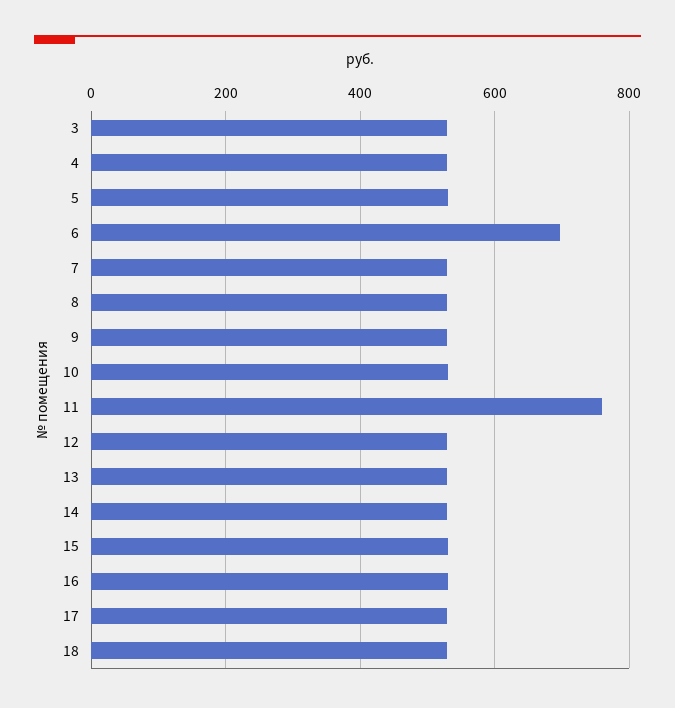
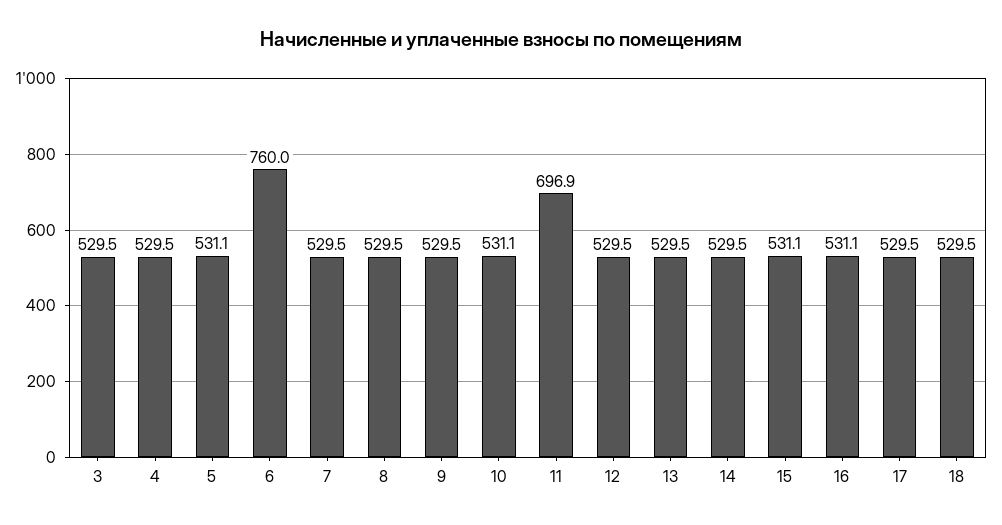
6: 700 -> 760
11: 760 -> 696.9

